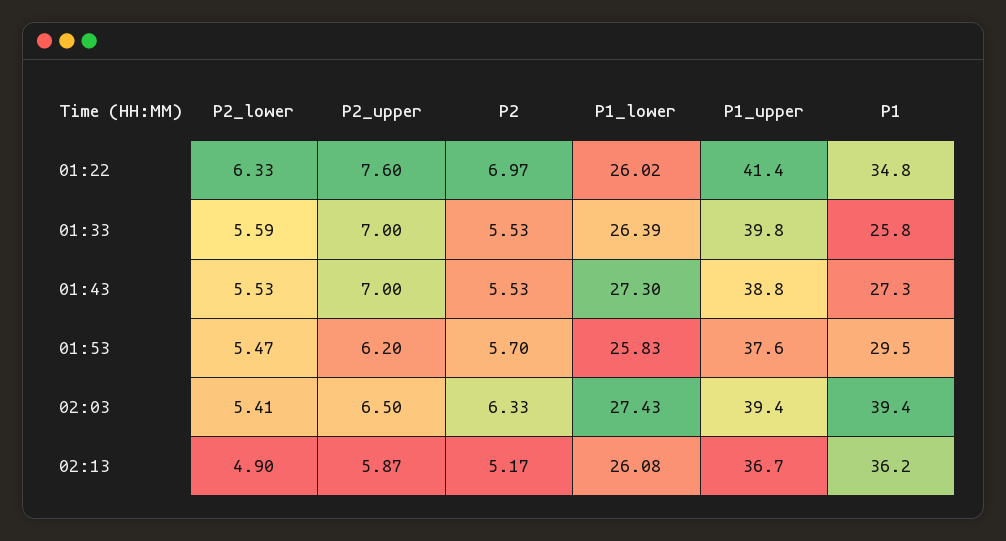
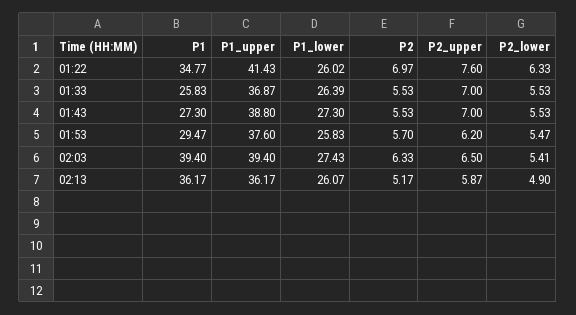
P2_lower, 01:33: 5.59 -> 5.53
P1_upper, 01:33: 39.8 -> 36.87
P1_lower, 02:13: 26.08 -> 26.07
P1_upper, 02:13: 36.7 -> 36.17

